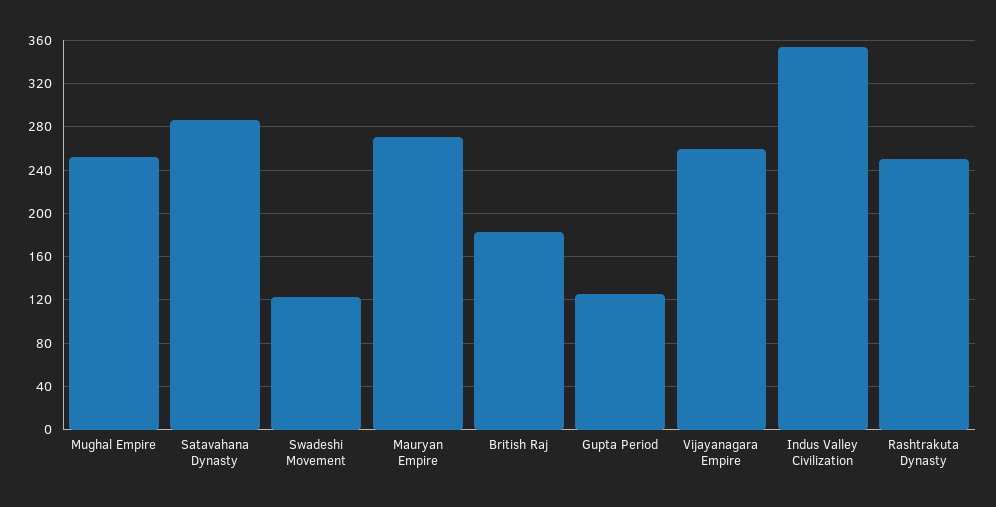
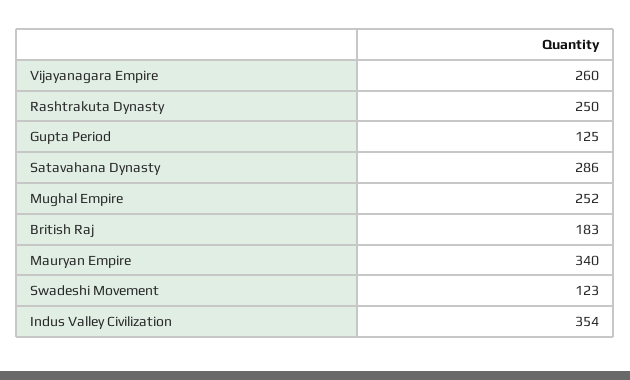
Mauryan Empire: 270 -> 340

